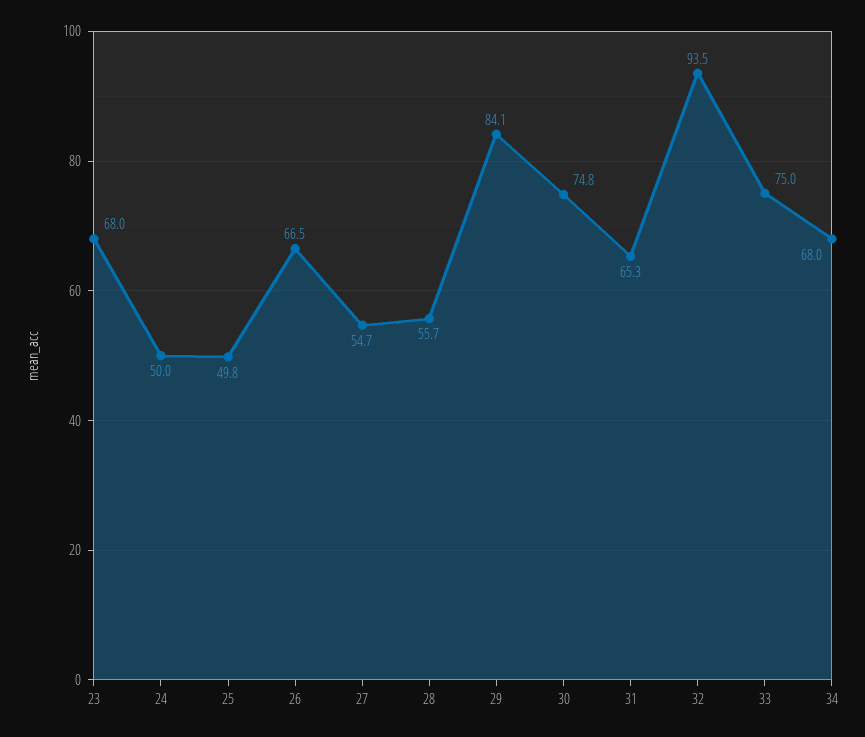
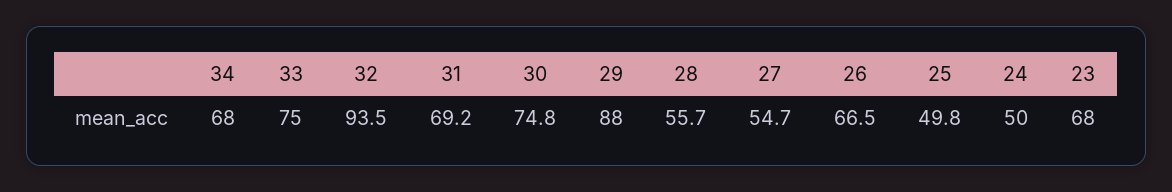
29: 84.1 -> 88
31: 65.3 -> 69.2

